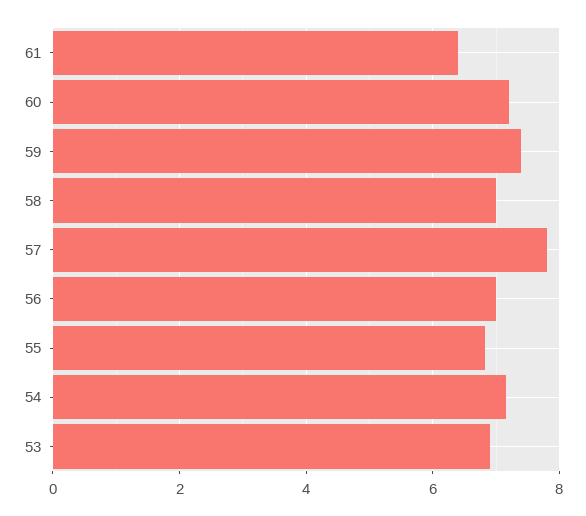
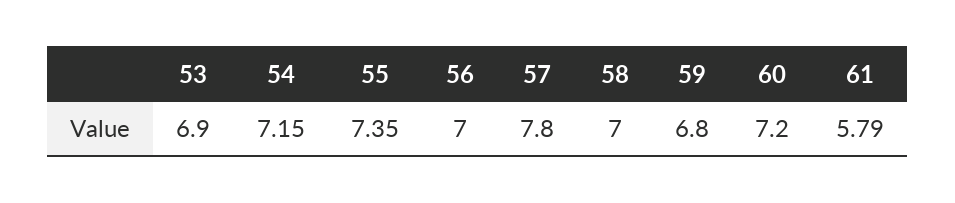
61: 6.4 -> 5.79
59: 7.4 -> 6.8
55: 6.8 -> 7.35

